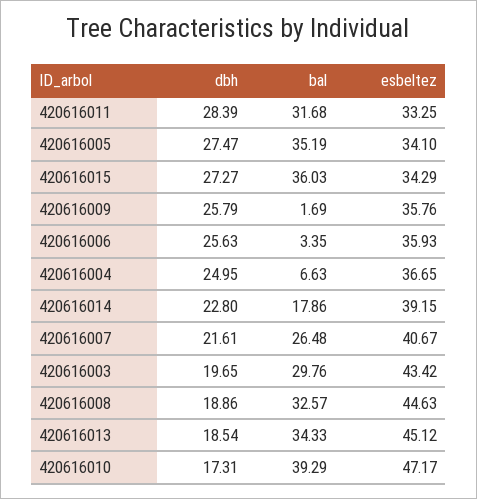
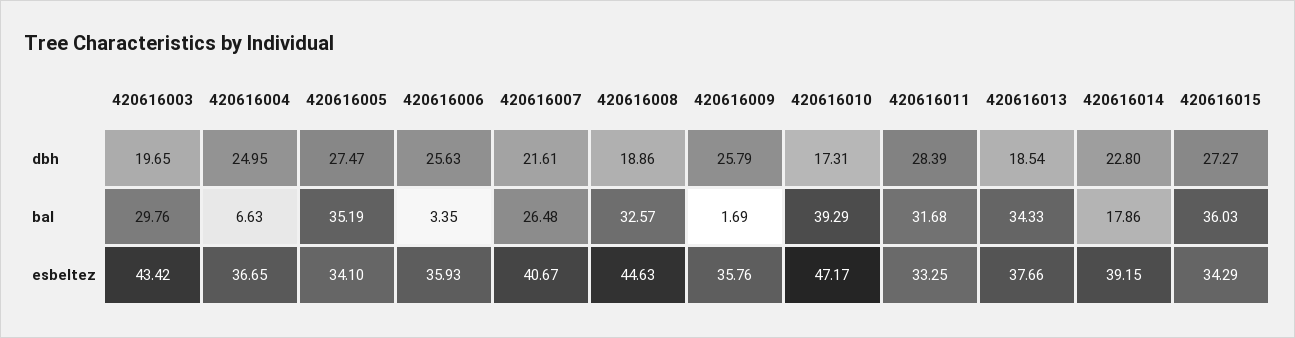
esbeltez, 420616013: 45.12 -> 37.66

